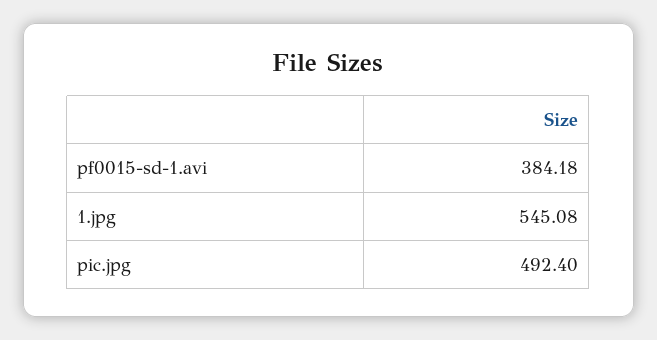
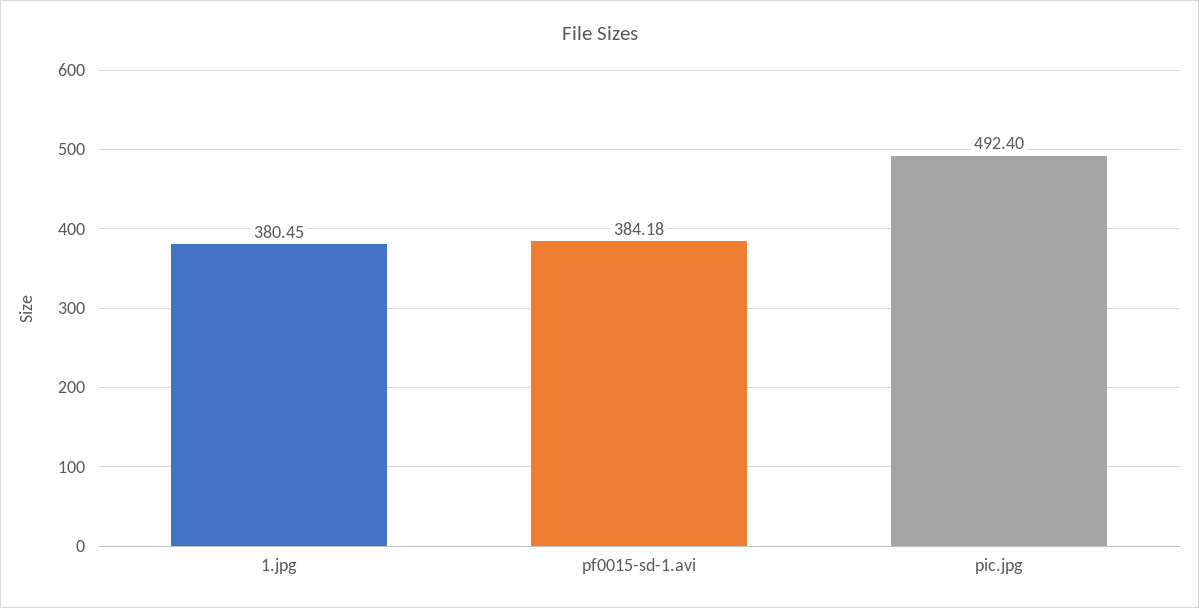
1.jpg: 545.08 -> 380.45

